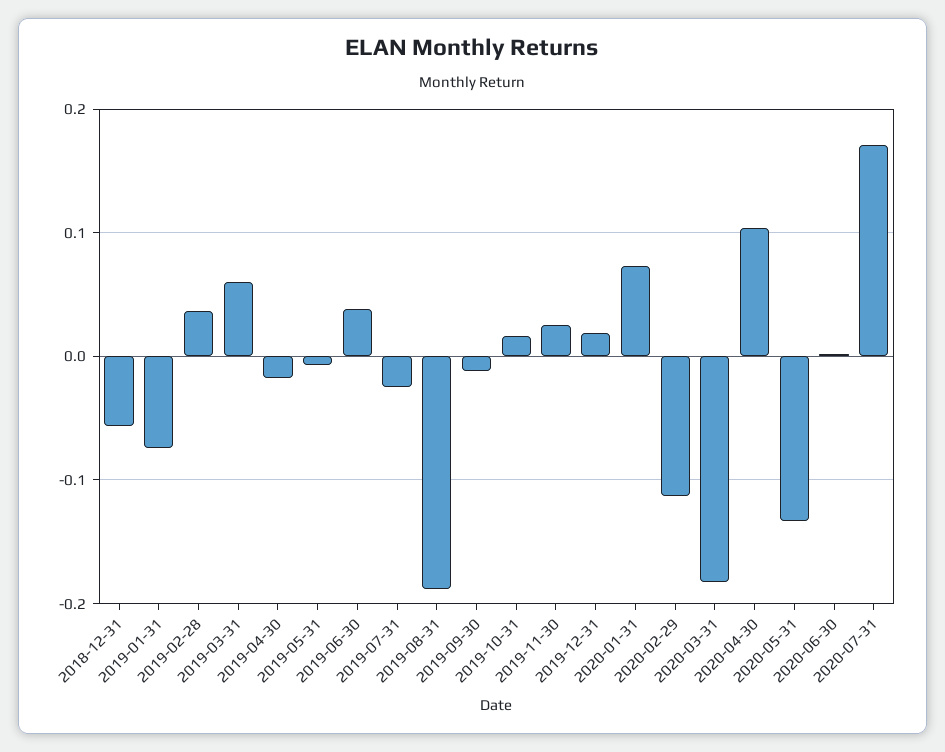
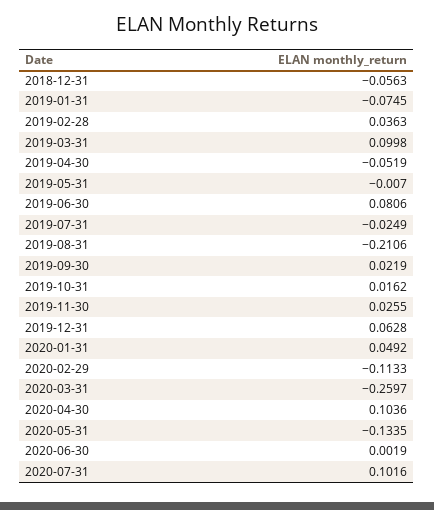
2019-03-31: 0.06 -> 0.0998
2019-04-30: -0.02 -> -0.0519
2019-06-30: 0.04 -> 0.0806
2019-08-31: -0.19 -> -0.2106
2019-09-30: -0.01 -> 0.0219
2019-12-31: 0.02 -> 0.0628
2020-01-31: 0.07 -> 0.0492
2020-03-31: -0.18 -> -0.2597
2020-07-31: 0.17 -> 0.1016

